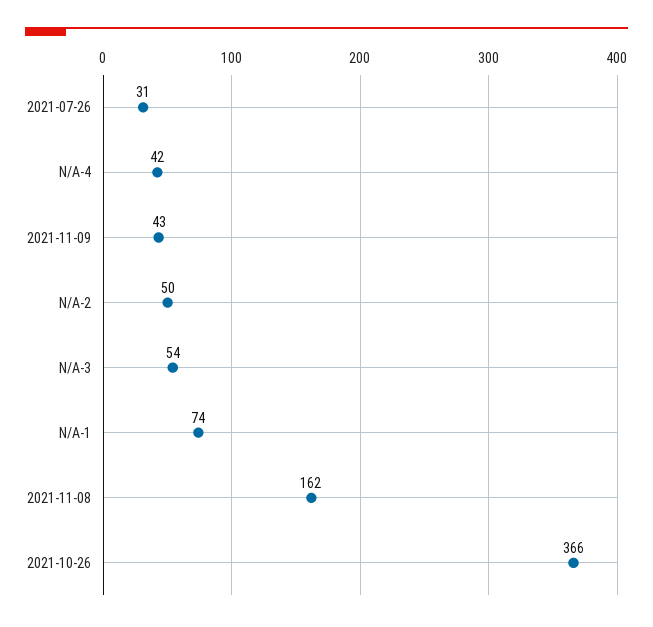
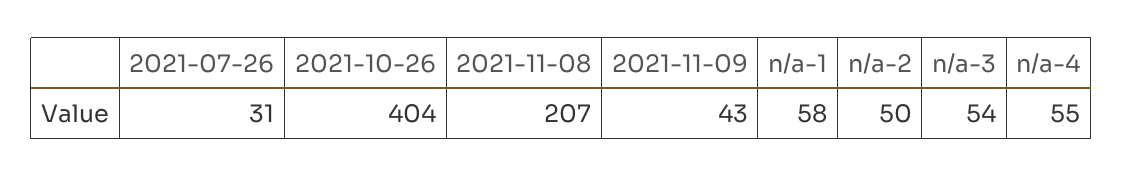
N/A-4: 42 -> 55
N/A-1: 74 -> 58
2021-11-08: 162 -> 207
2021-10-26: 366 -> 404

